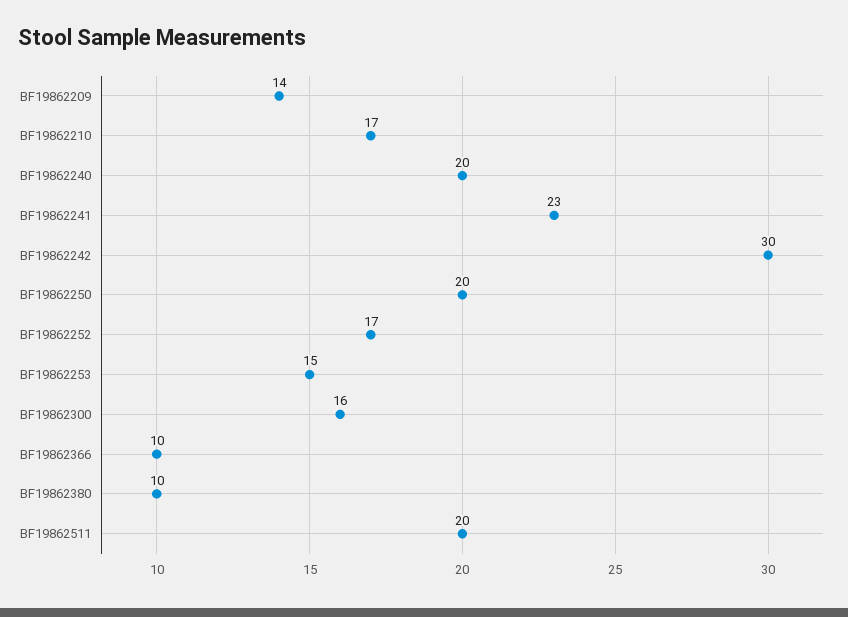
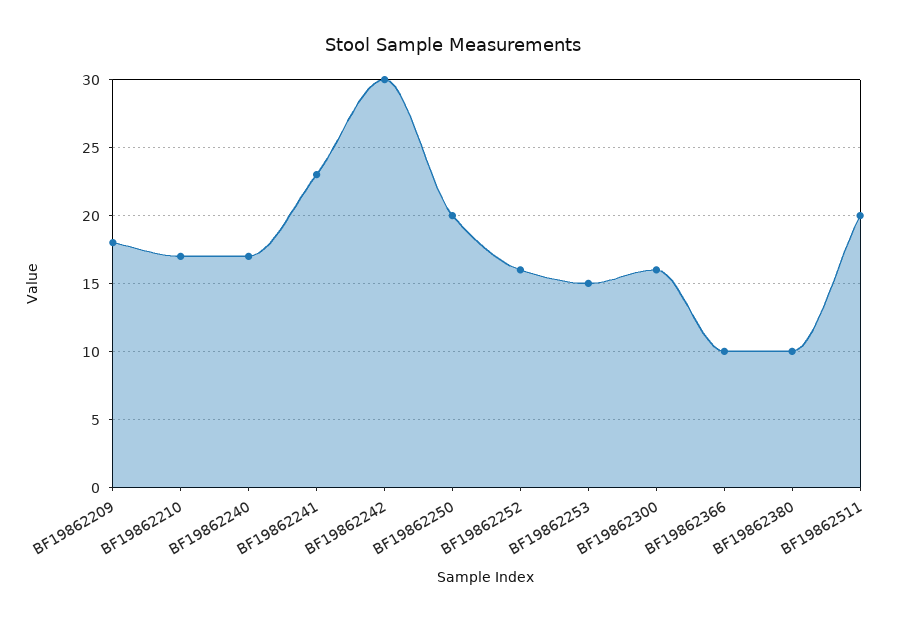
BF19862209: 14 -> 18
BF19862240: 20 -> 17
BF19862252: 17 -> 16

